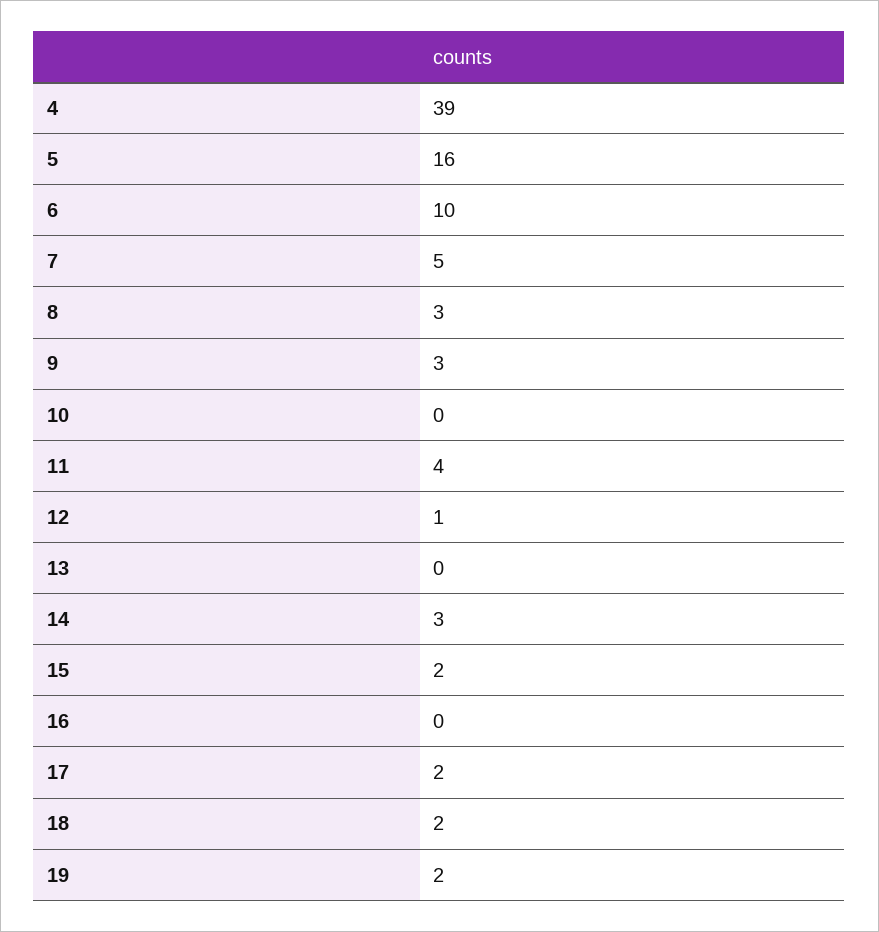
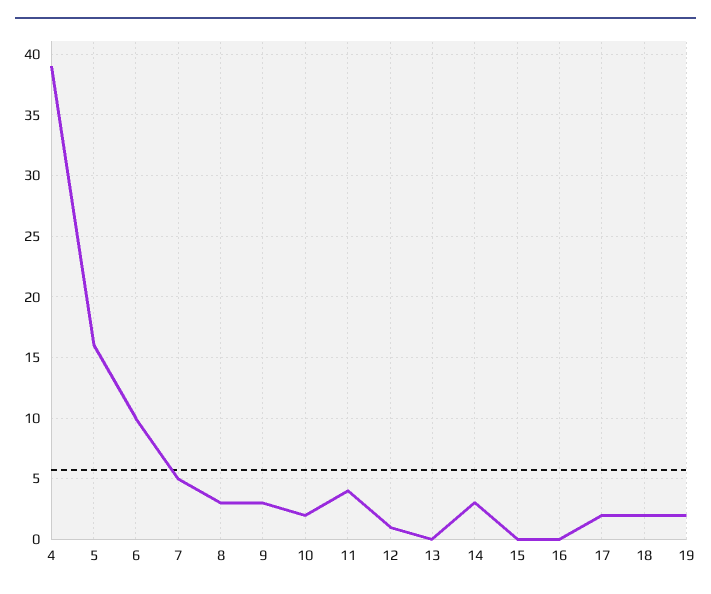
10: 0 -> 2
15: 2 -> 0

